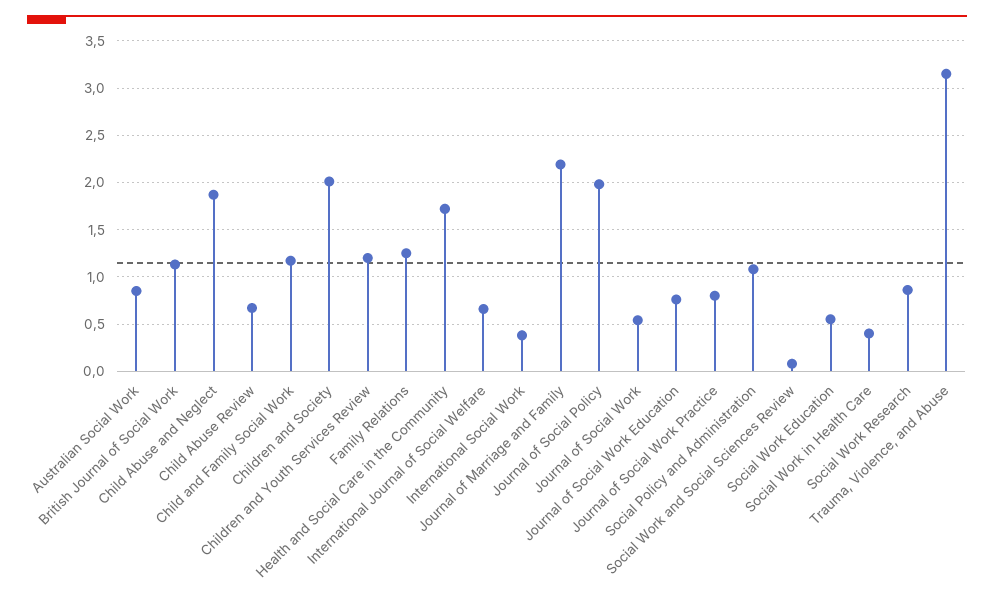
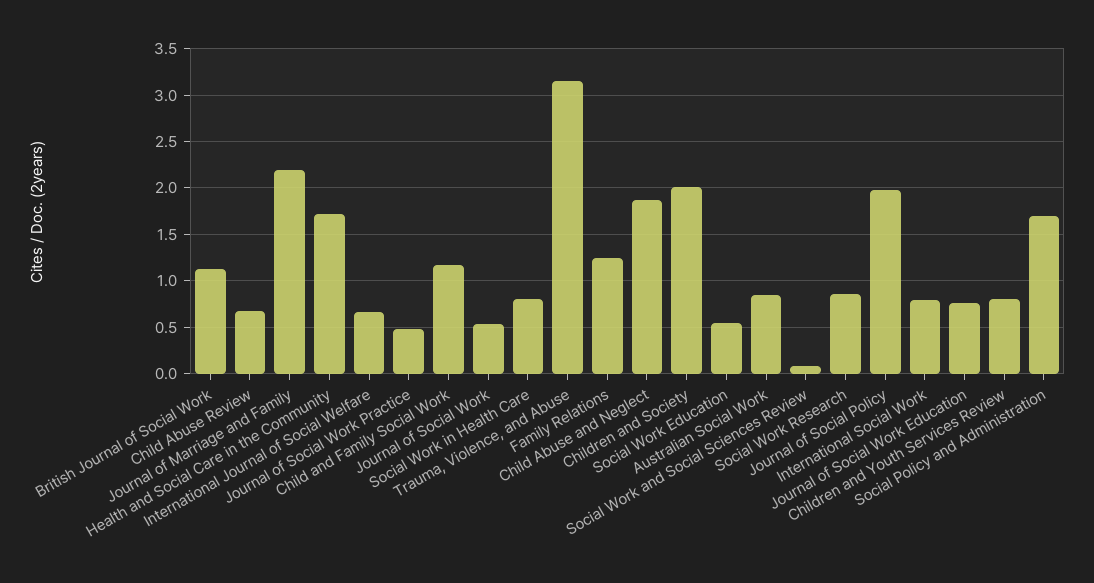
Children and Youth Services Review: 1.2 -> 0.8
International Social Work: 0.4 -> 0.8
Journal of Social Work Practice: 0.8 -> 0.5
Social Policy and Administration: 1.1 -> 1.7
Social Work in Health Care: 0.4 -> 0.8

